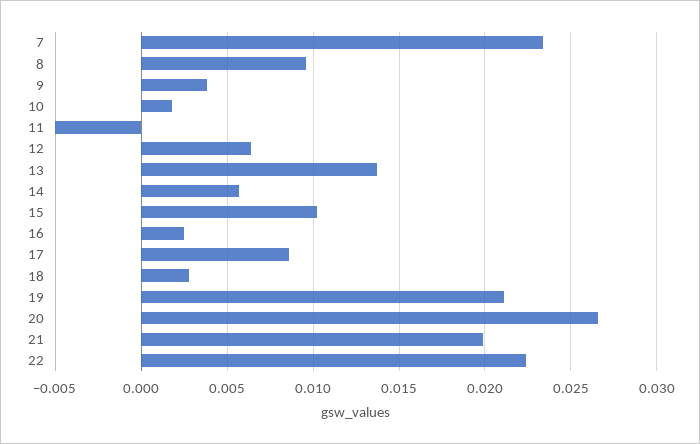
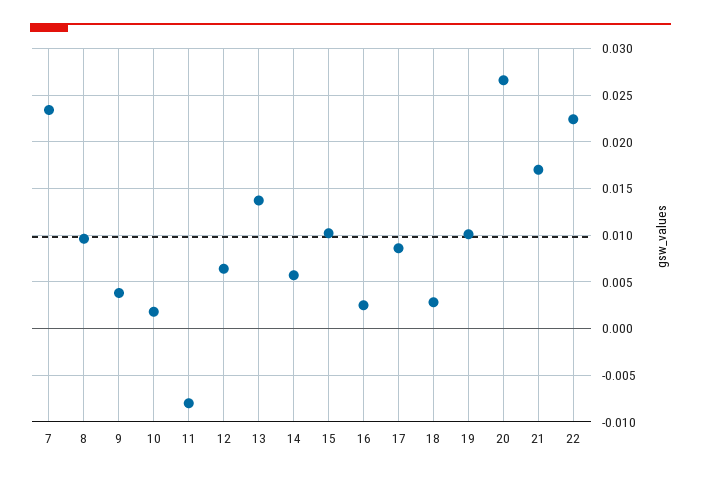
11: -0.005 -> -0.008
19: 0.021 -> 0.01
21: 0.02 -> 0.017

